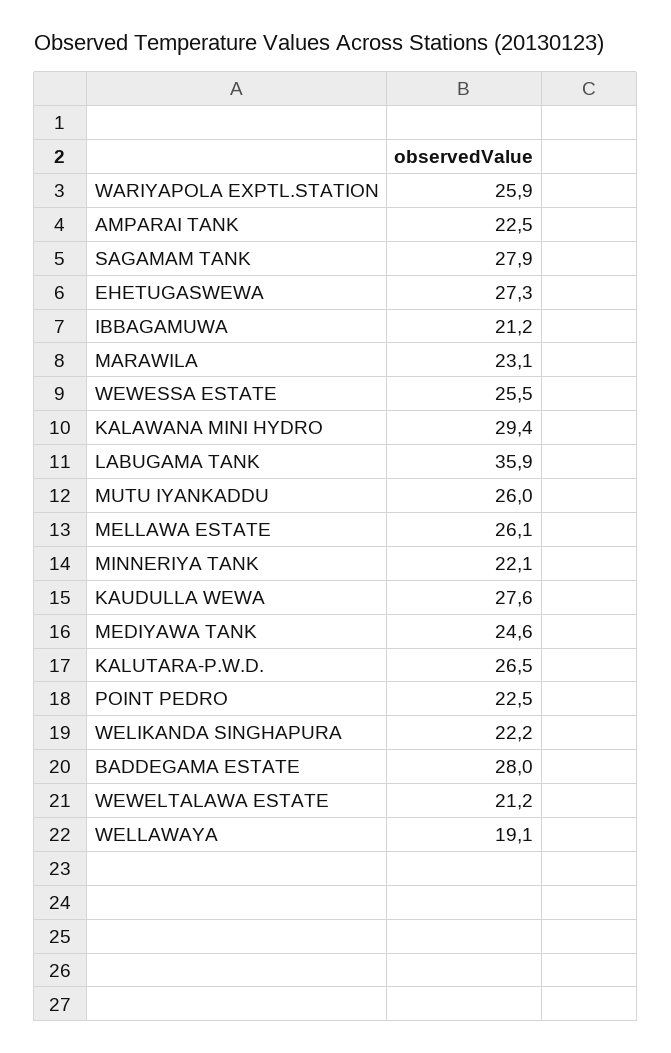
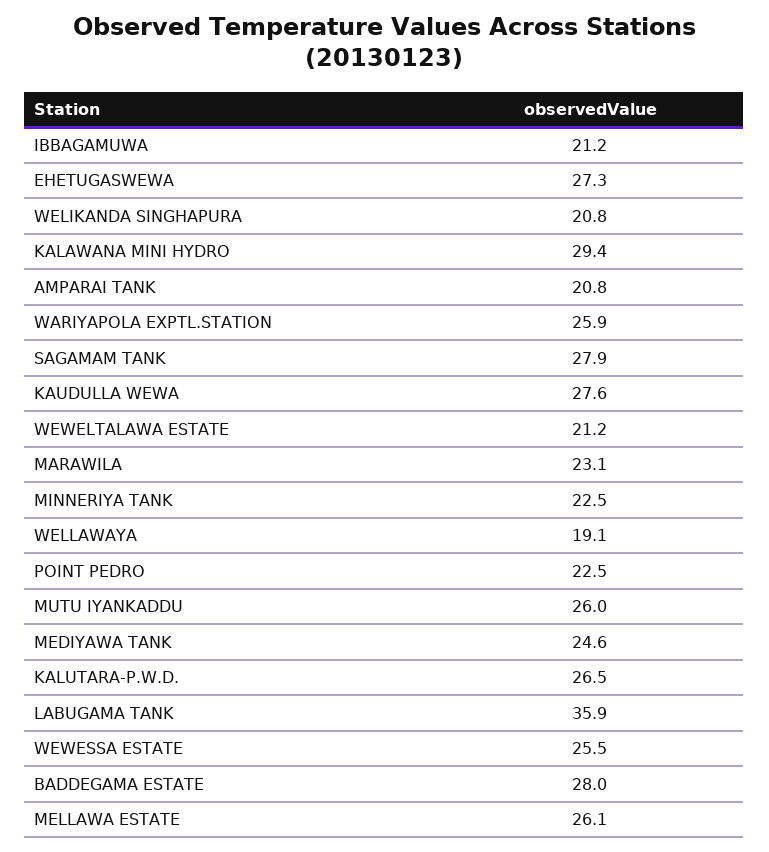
AMPARAI TANK: 22.5 -> 20.8
MINNERIYA TANK: 22.1 -> 22.5
WELIKANDA SINGHAPURA: 22.2 -> 20.8

